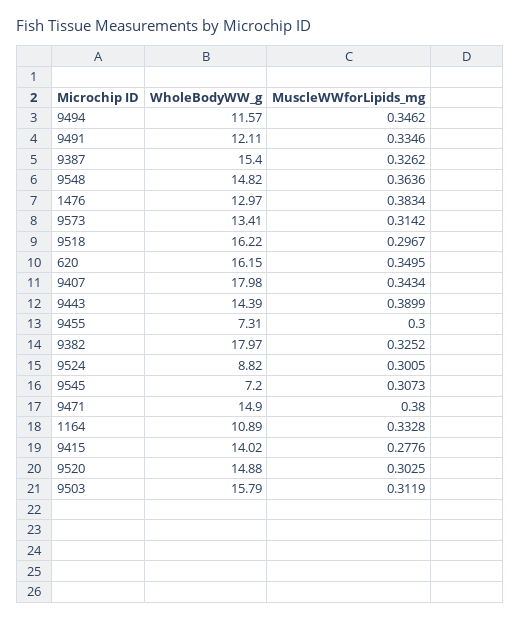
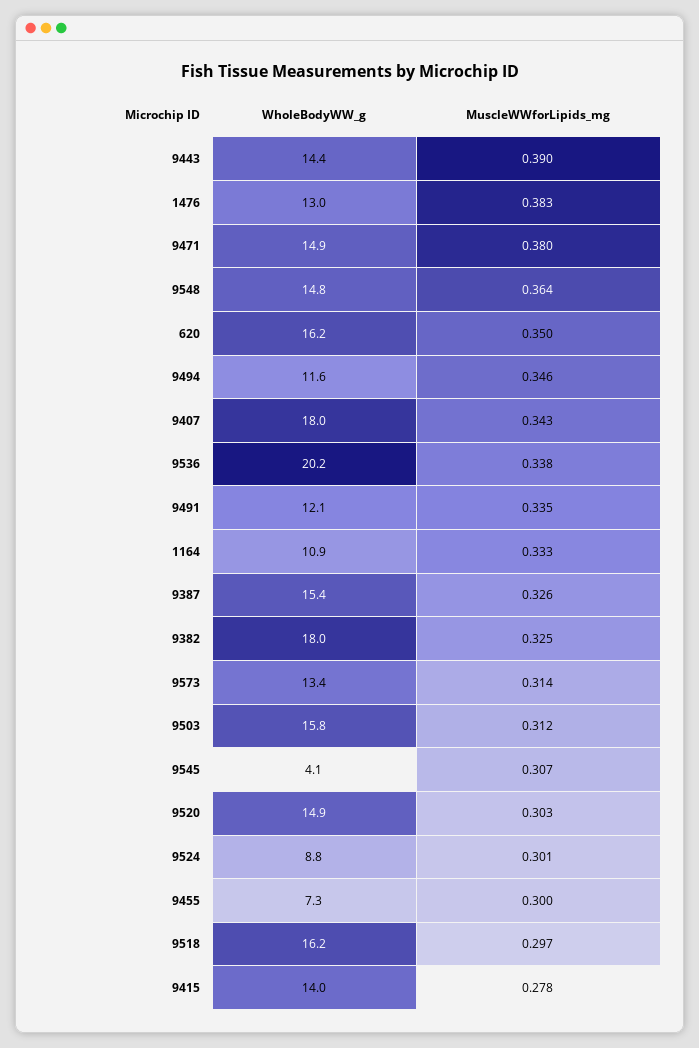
WholeBodyWW_g, 9545: 7.2 -> 4.1
WholeBodyWW_g, 9536: none -> 20.2
MuscleWWforLipids_mg, 9536: none -> 0.338

